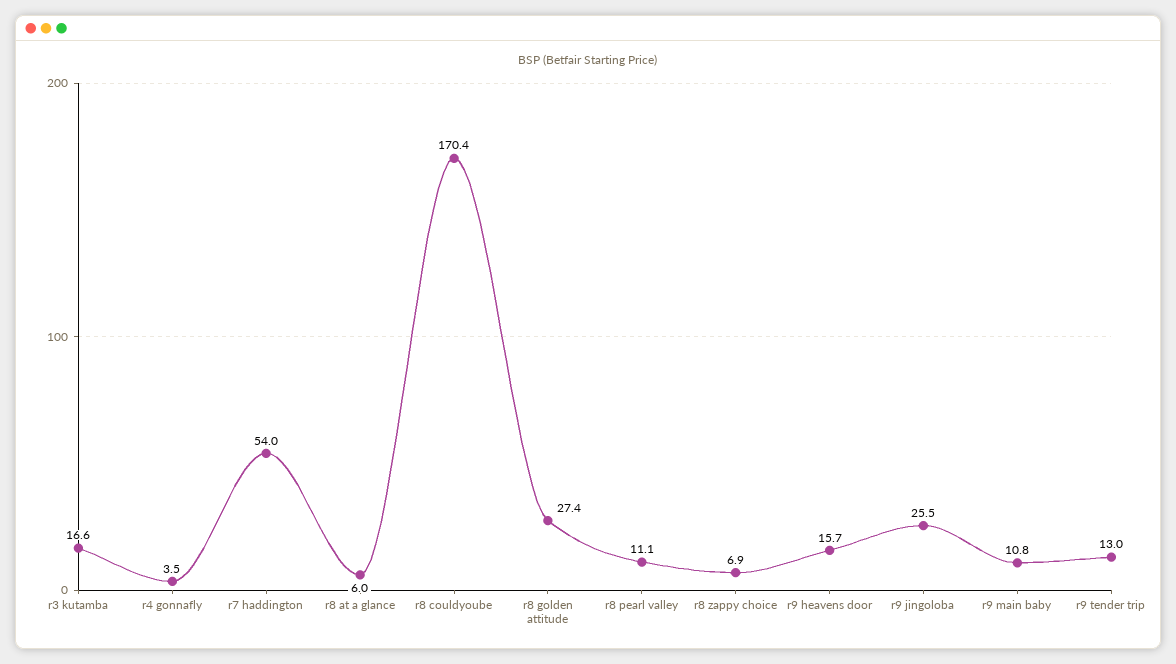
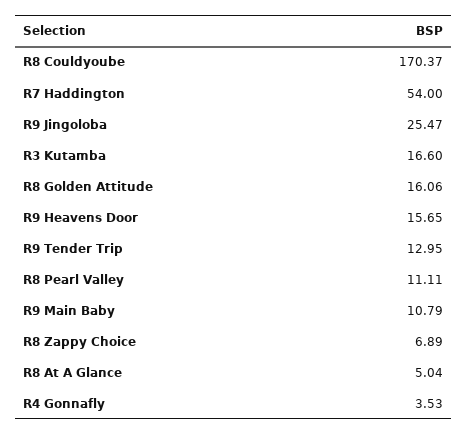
r8 at a glance: 6 -> 5.04
r8 golden attitude: 27.4 -> 16.06

